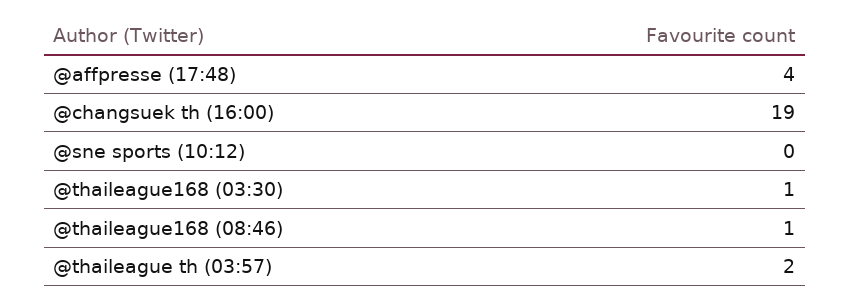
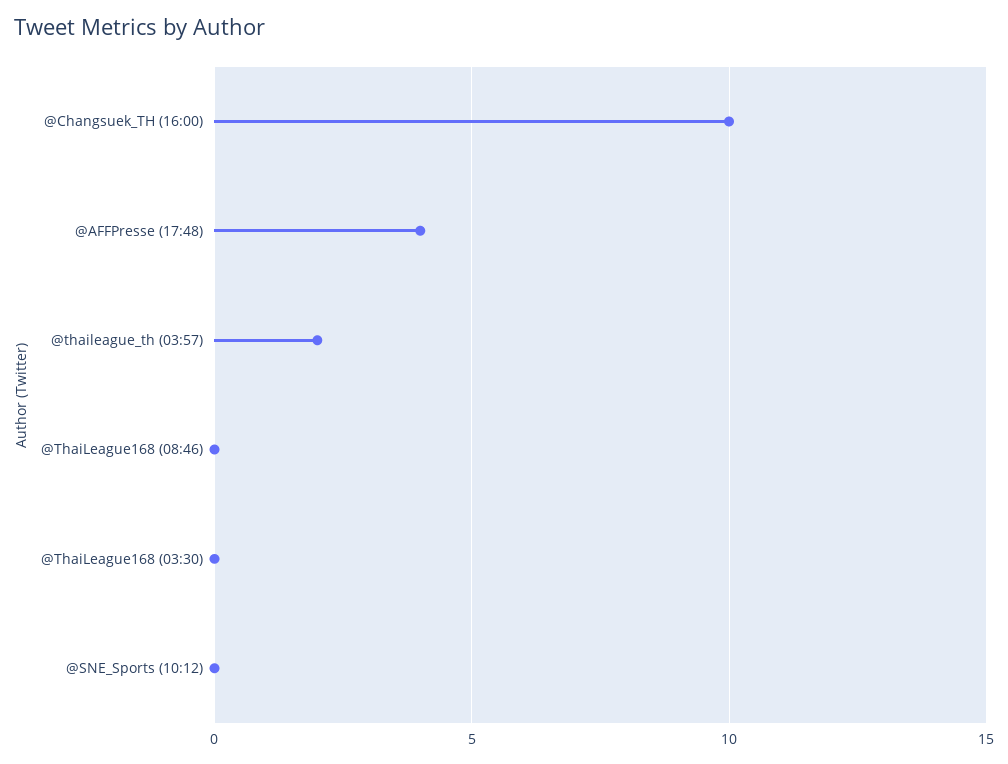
@changsuek th (16:00): 19 -> 10
@thaileague168 (03:30): 1 -> 0
@thaileague168 (08:46): 1 -> 0

